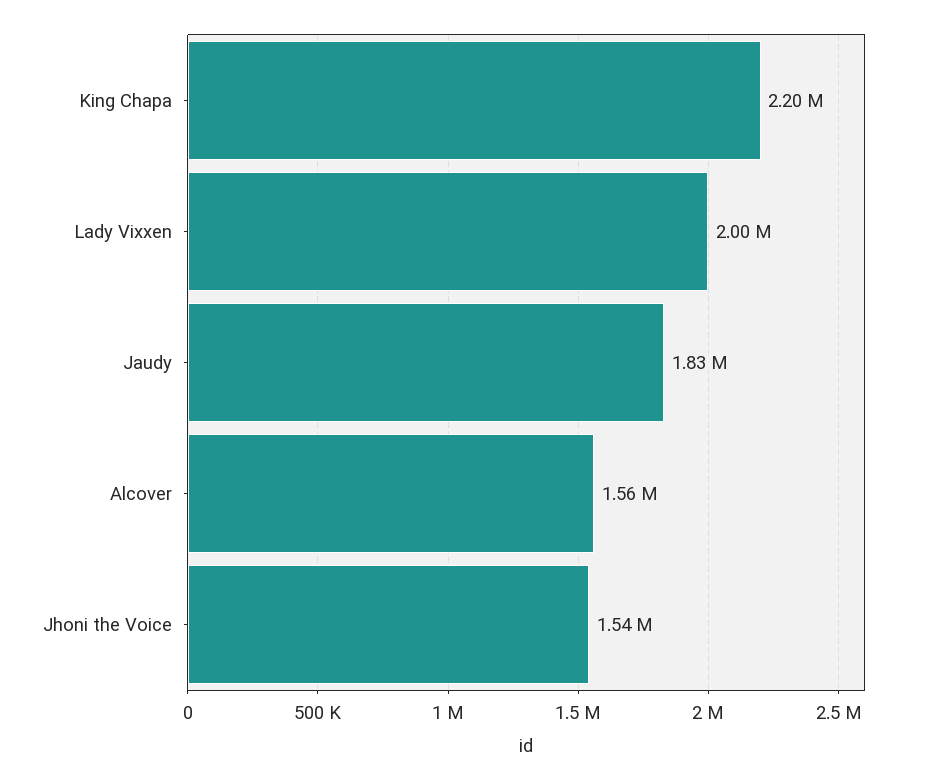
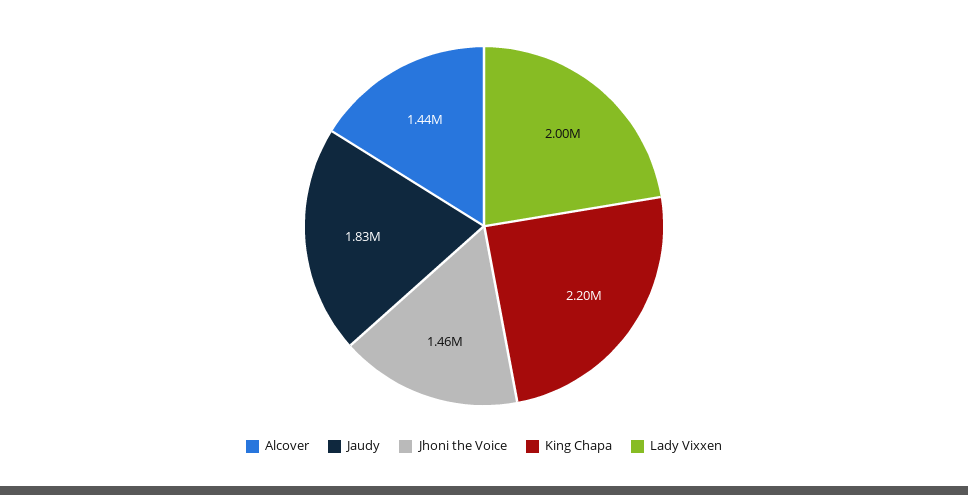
Alcover: 1560000 -> 1440000
Jhoni the Voice: 1540000 -> 1460000

